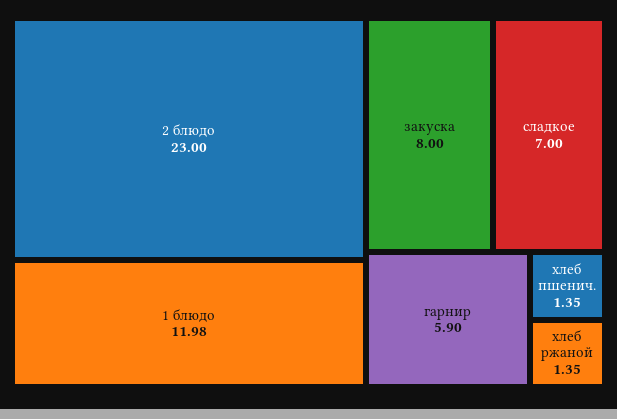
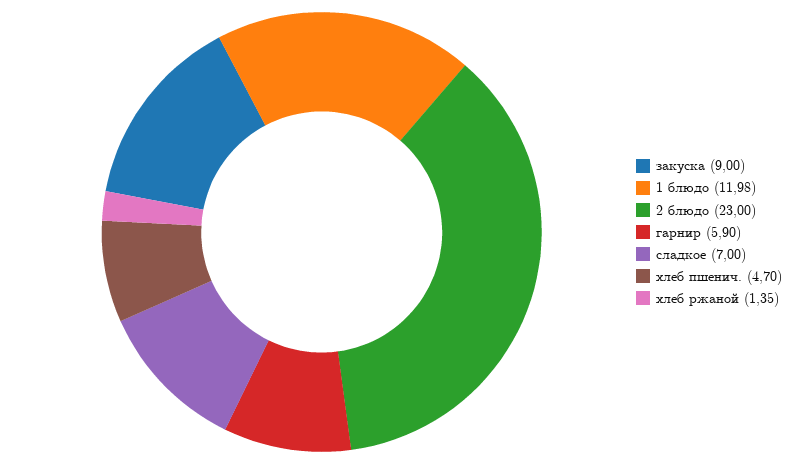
закуска: 8 -> 9
хлеб пшенич.: 1.35 -> 4.7

